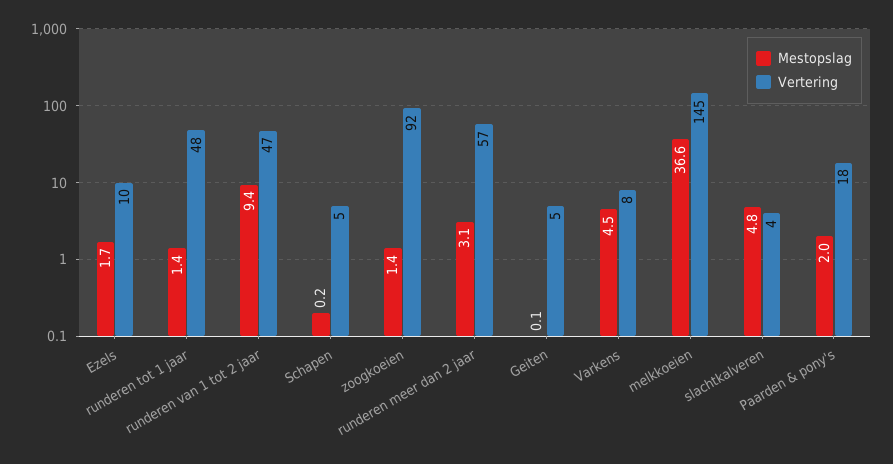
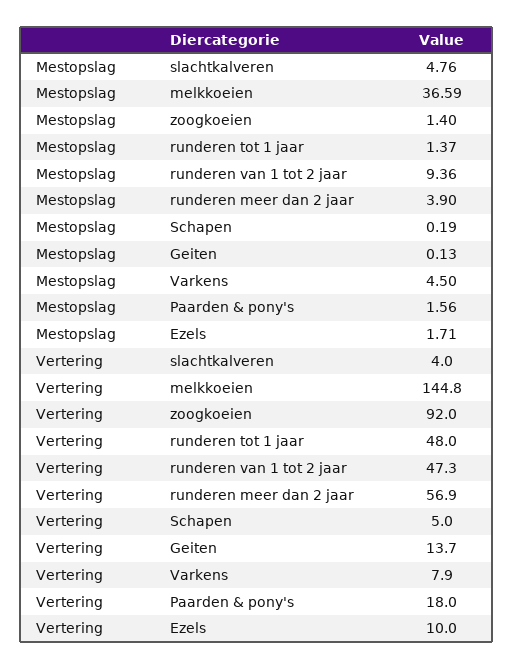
Mestopslag, runderen meer dan 2 jaar: 3.1 -> 3.9
Vertering, Geiten: 5 -> 13.7
Mestopslag, Paarden & pony's: 2 -> 1.56

